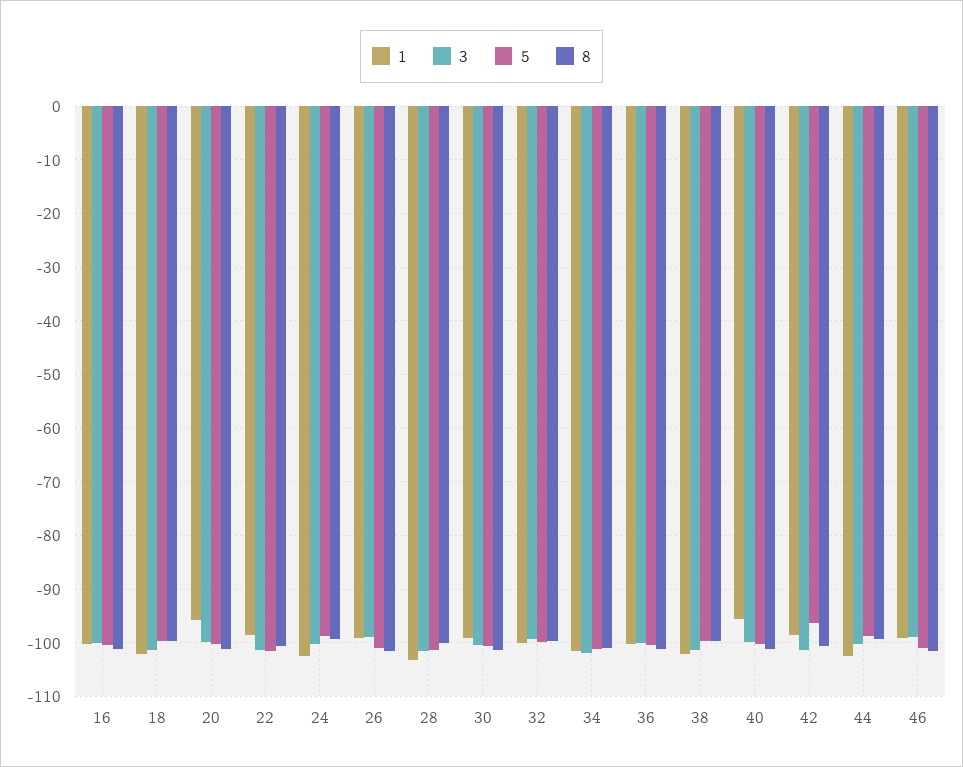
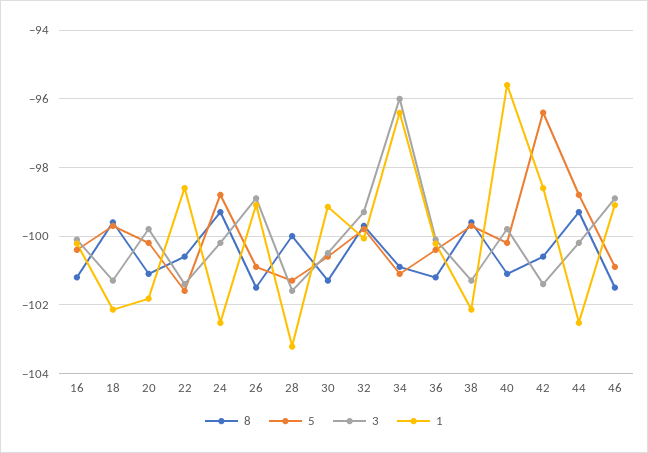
1, 20: -96 -> -101.8
1, 34: -102 -> -96.4
3, 34: -102 -> -96

